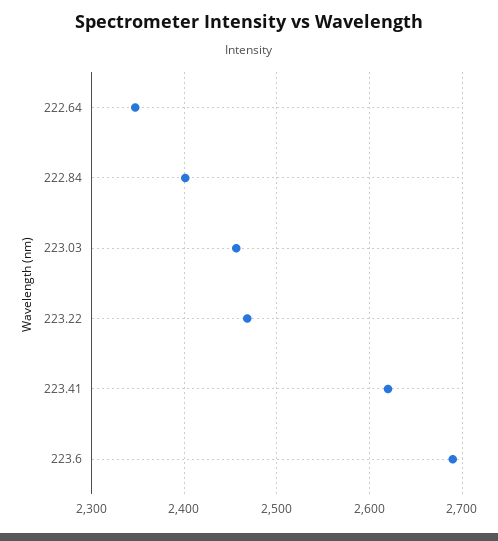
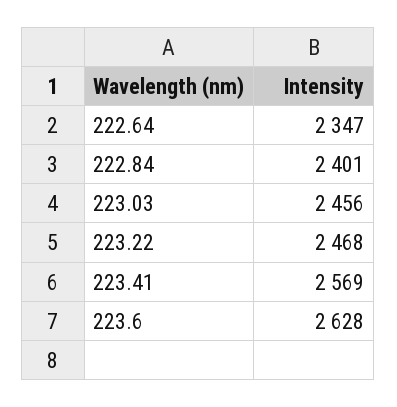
223.41: 2620 -> 2569
223.6: 2690 -> 2628

